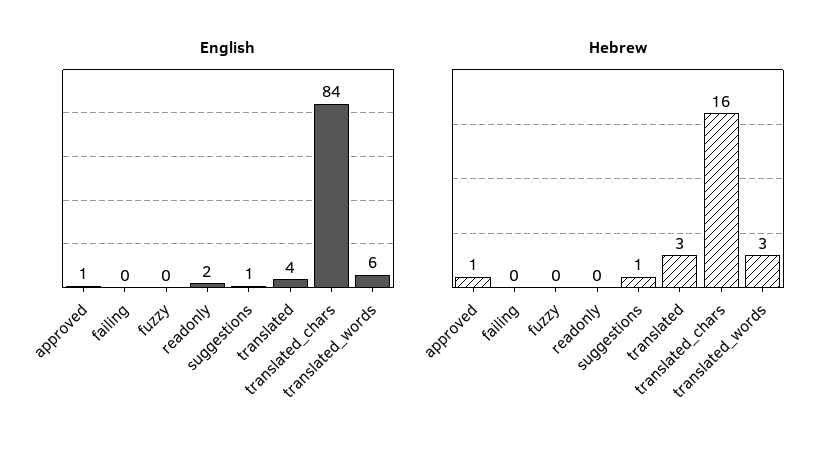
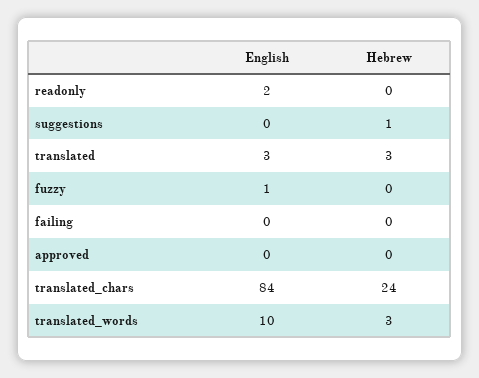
English, approved: 1 -> 0
English, fuzzy: 0 -> 1
English, suggestions: 1 -> 0
English, translated: 4 -> 3
English, translated_words: 6 -> 10
Hebrew, approved: 1 -> 0
Hebrew, translated_chars: 16 -> 24

